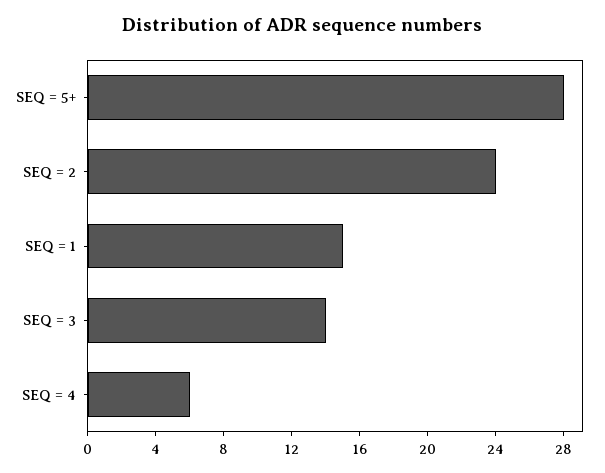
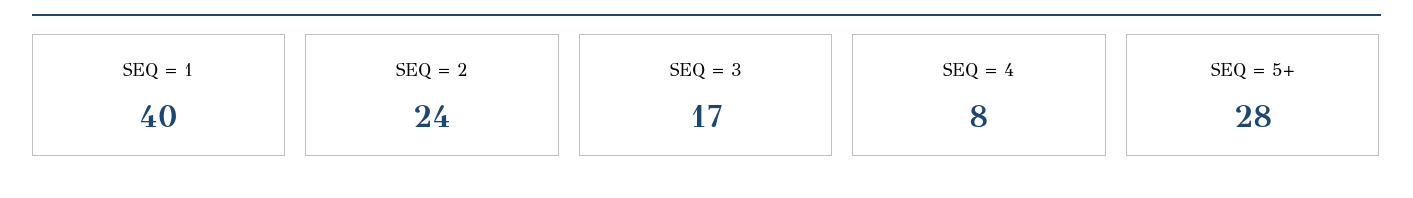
SEQ = 1: 15 -> 40
SEQ = 3: 14 -> 17
SEQ = 4: 6 -> 8

